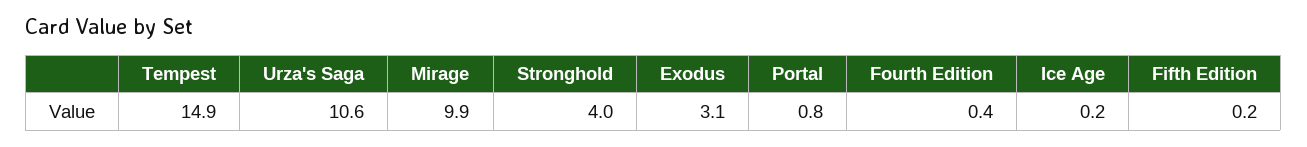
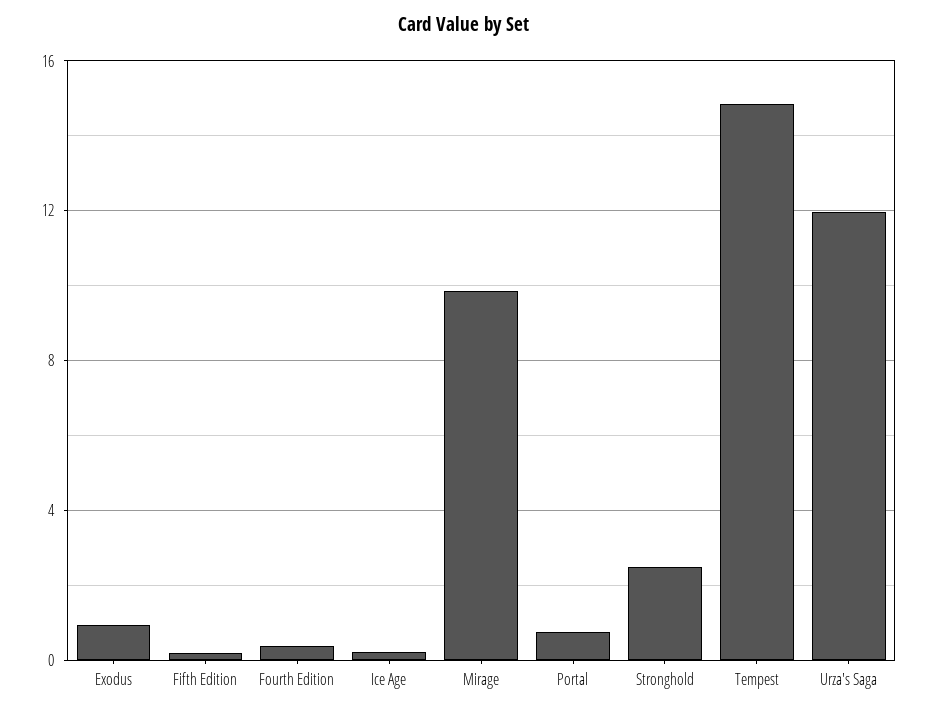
Urza's Saga: 10.6 -> 12
Stronghold: 4 -> 2.5
Exodus: 3.1 -> 1

